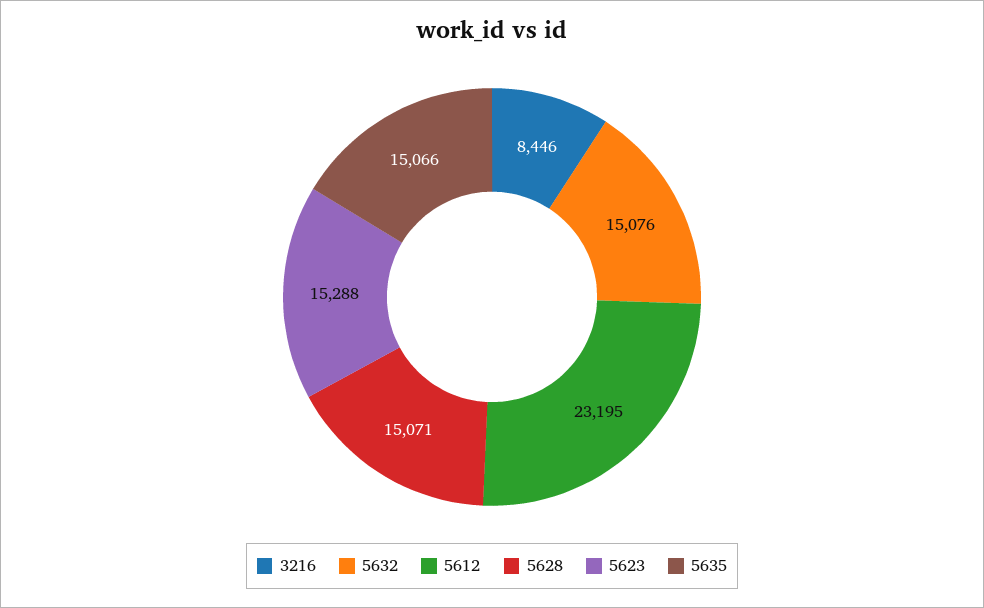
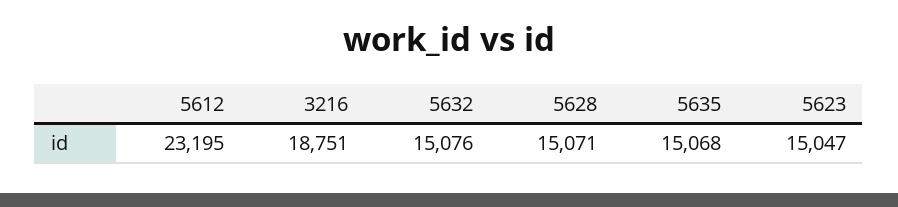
3216: 8446 -> 18751
5623: 15288 -> 15047
5635: 15066 -> 15068

